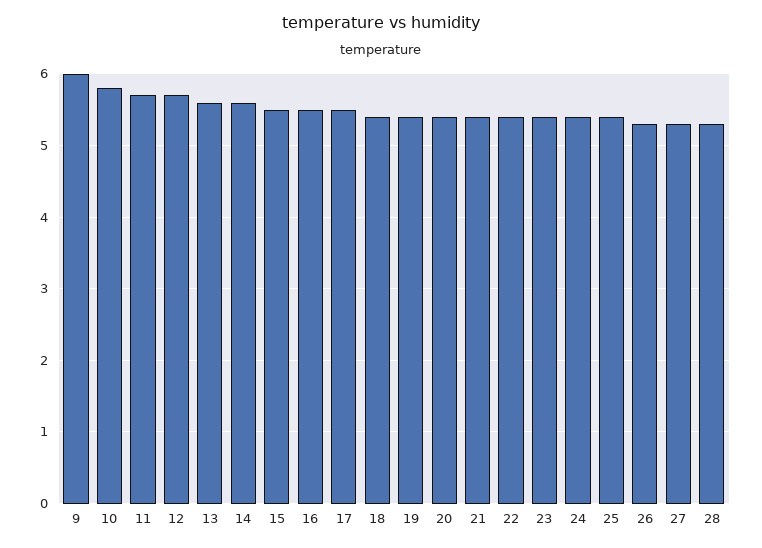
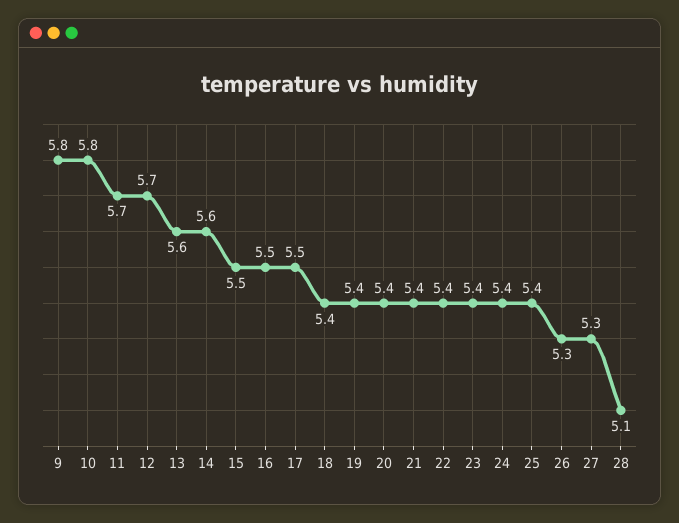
9: 6 -> 5.8
28: 5.3 -> 5.1

